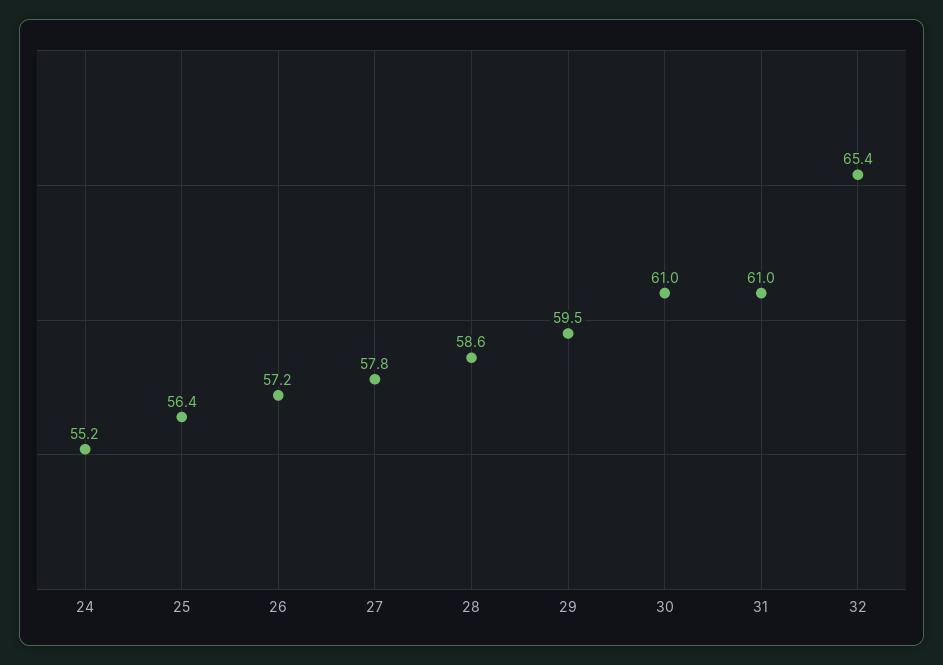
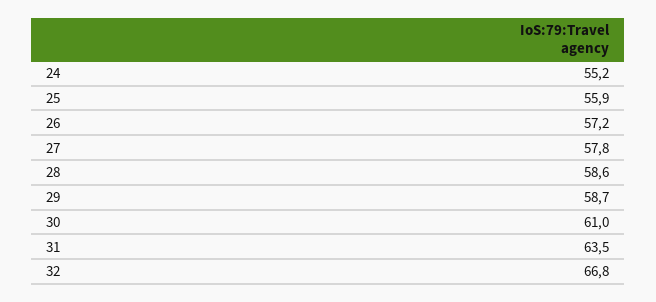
25: 56.4 -> 55.9
29: 59.5 -> 58.7
31: 61 -> 63.5
32: 65.4 -> 66.8

